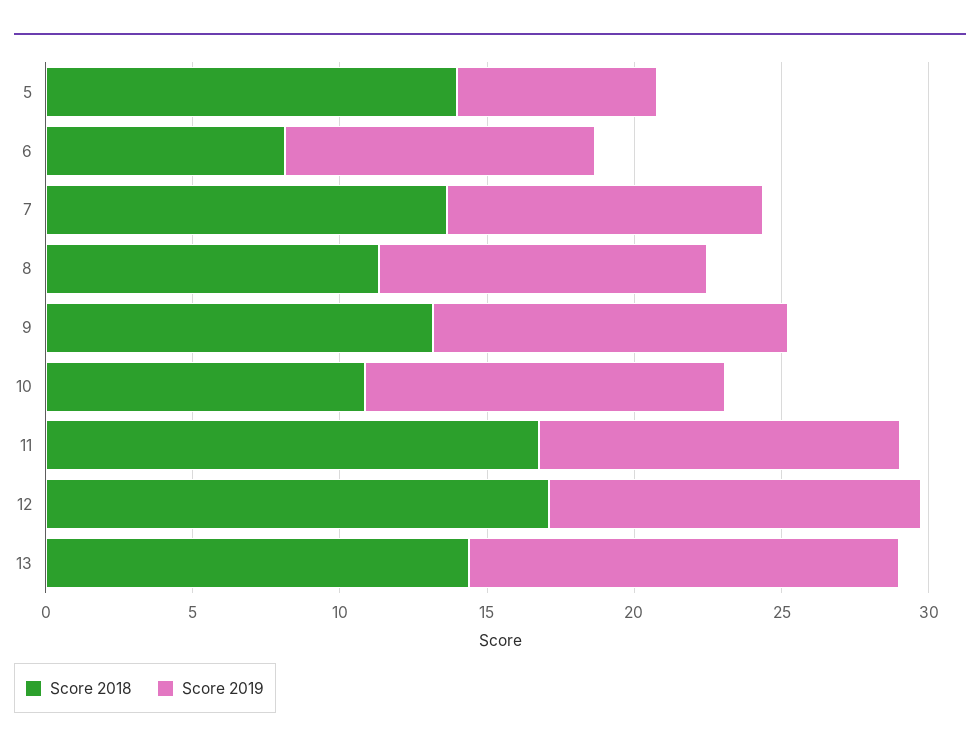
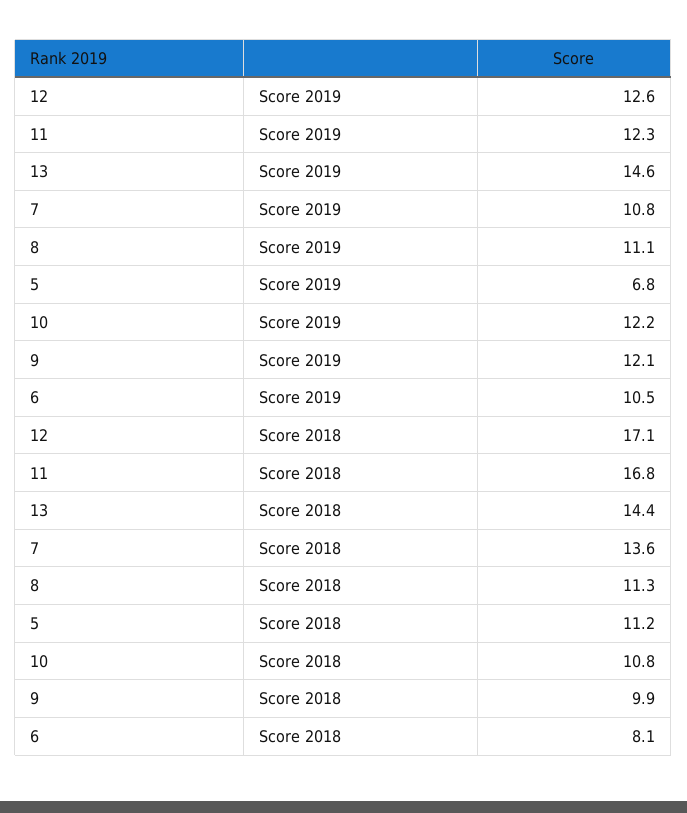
Score 2018, 5: 14 -> 11.2
Score 2018, 9: 13 -> 9.9

